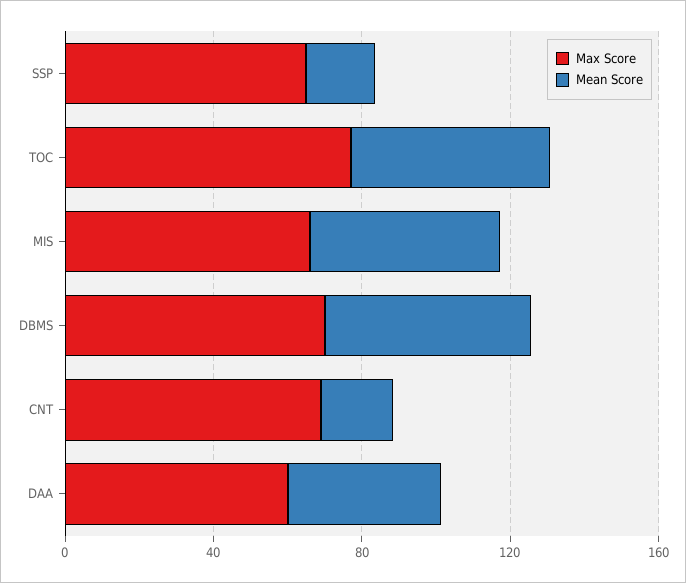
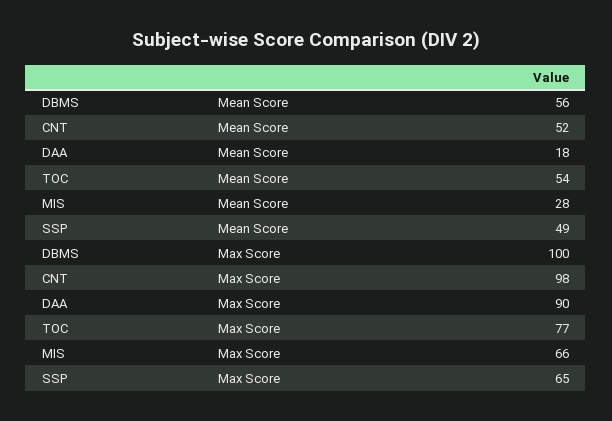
Mean Score, SSP: 20 -> 49
Mean Score, MIS: 50 -> 28
Max Score, DBMS: 70 -> 100
Max Score, CNT: 70 -> 98
Mean Score, CNT: 20 -> 52
Max Score, DAA: 60 -> 90
Mean Score, DAA: 40 -> 18

